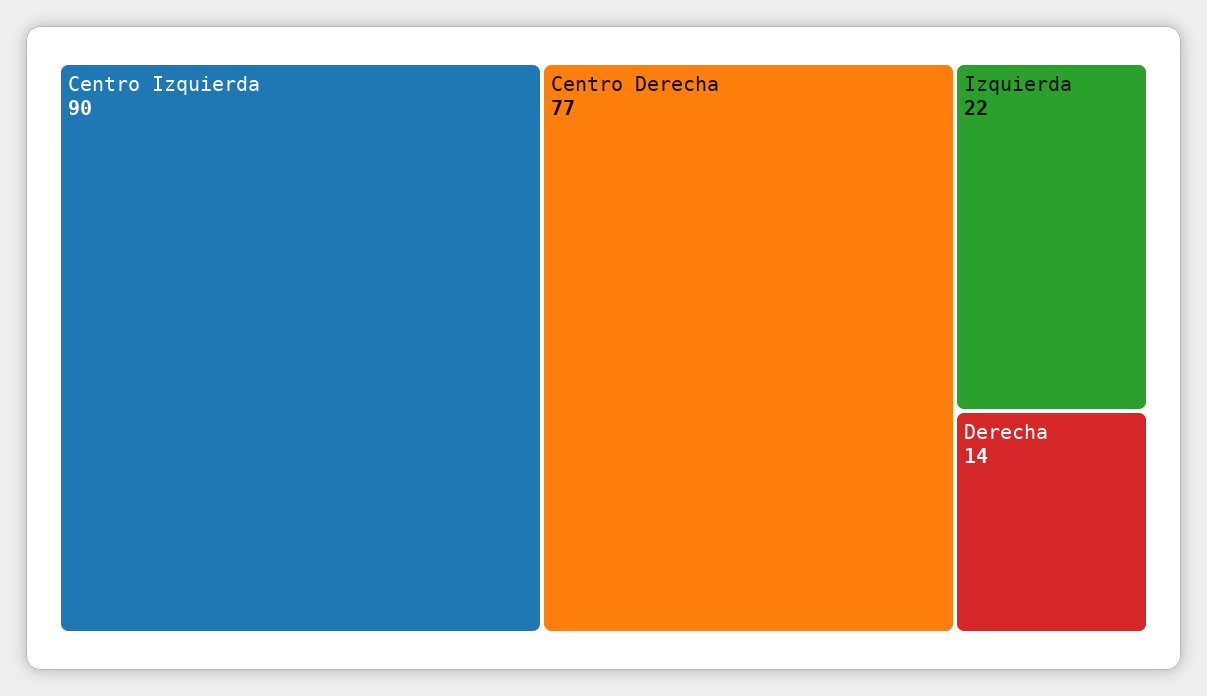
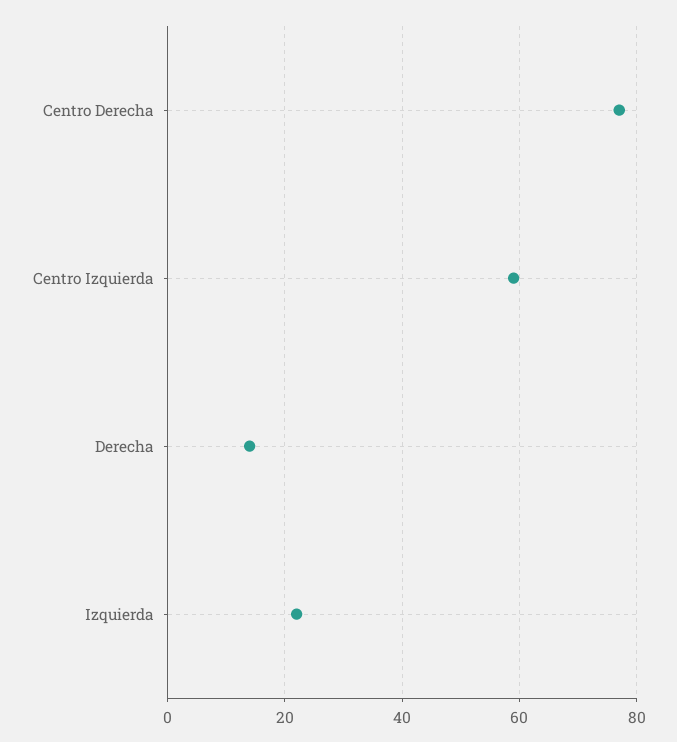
Centro Izquierda: 90 -> 60

